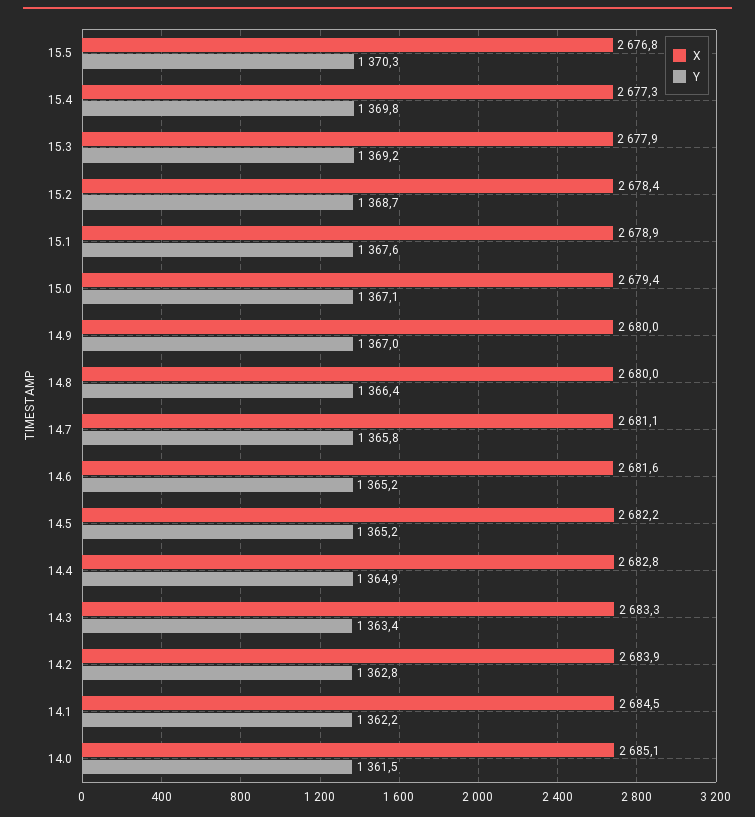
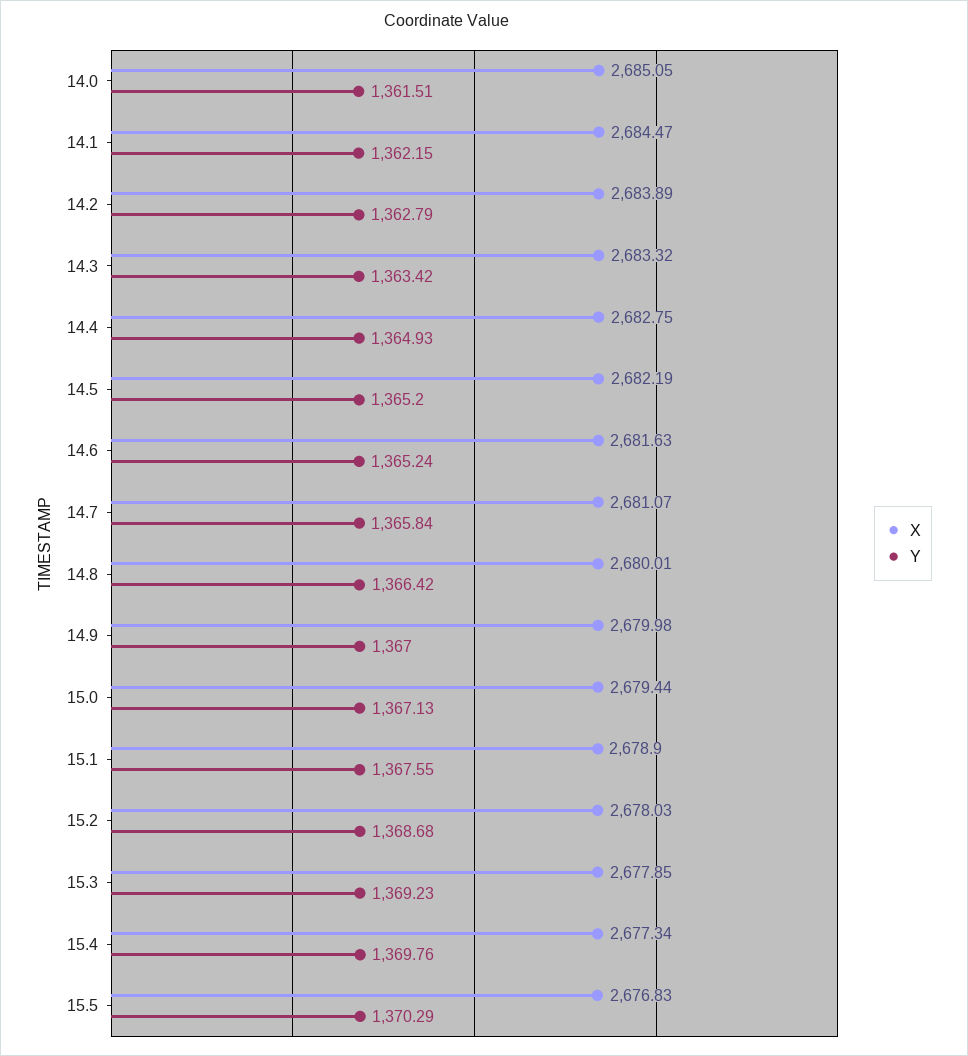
X, 15.2: 2678.4 -> 2678.03

